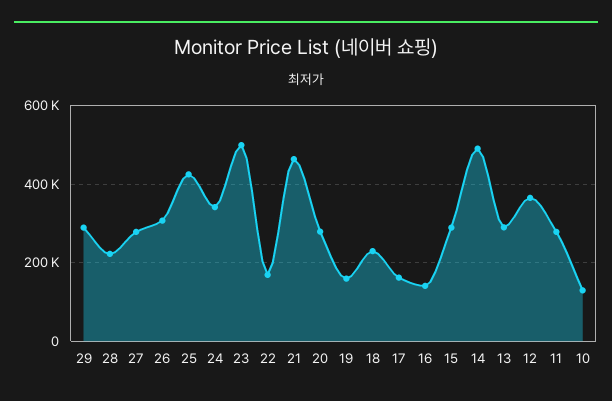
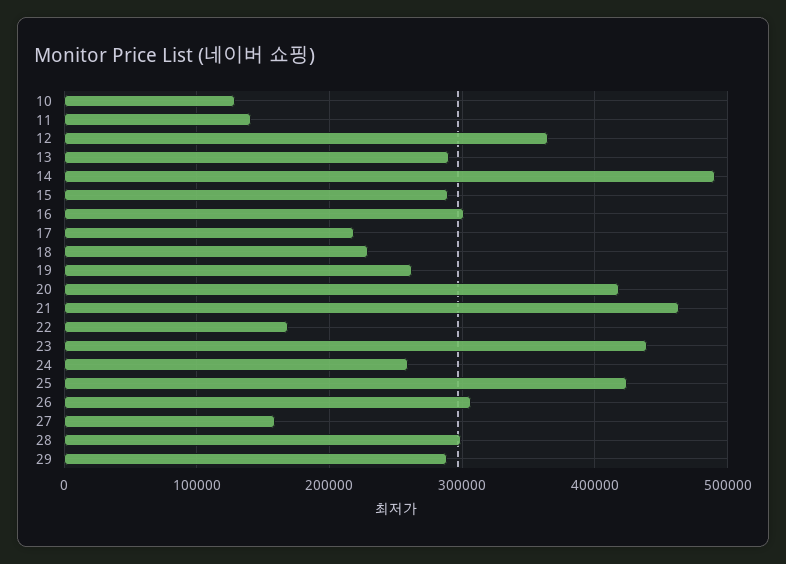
28: 220000 -> 300000
27: 280000 -> 160000
24: 340000 -> 260000
23: 500000 -> 440000
20: 280000 -> 420000
19: 160000 -> 260000
17: 160000 -> 220000
16: 140000 -> 300000
11: 280000 -> 140000

